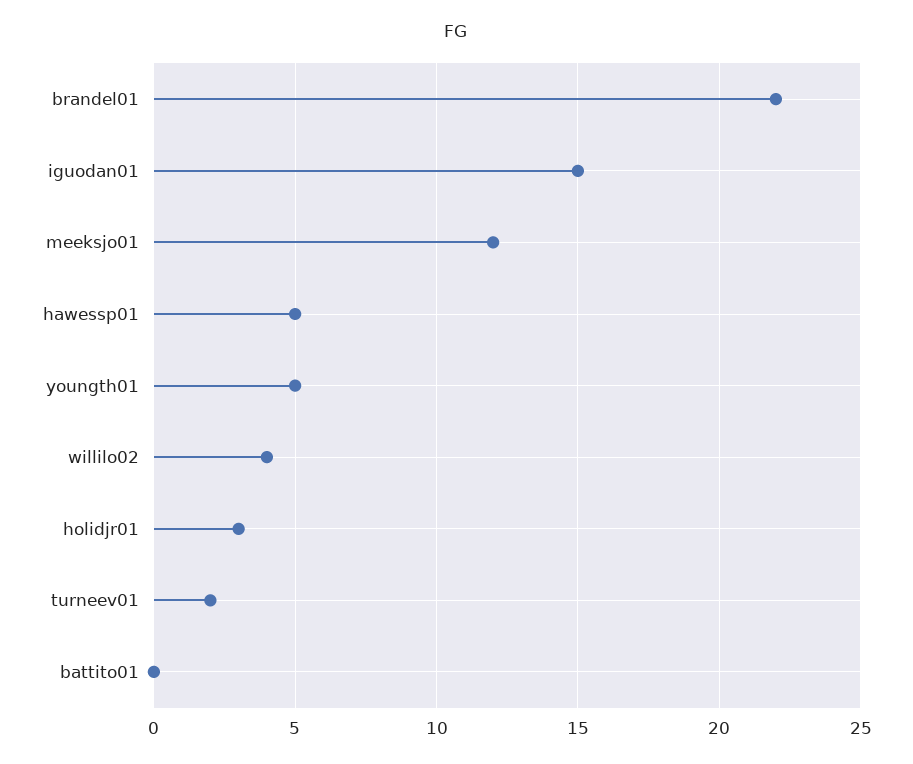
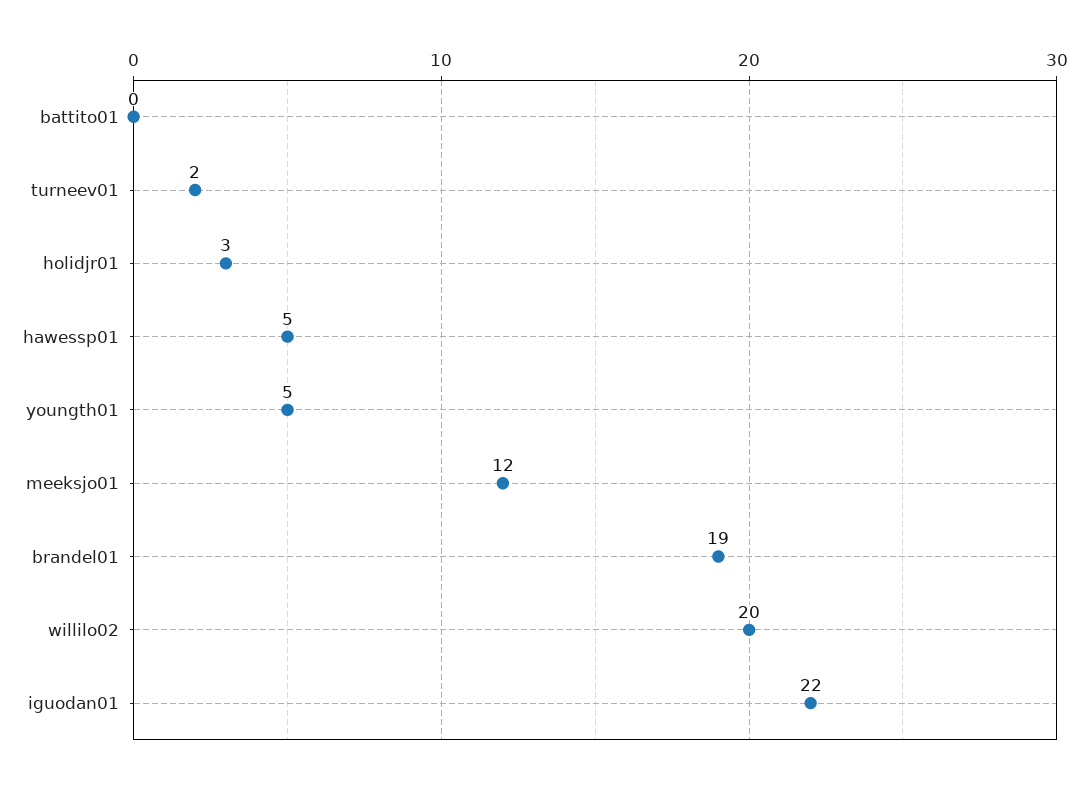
brandel01: 22 -> 19
iguodan01: 15 -> 22
willilo02: 4 -> 20

